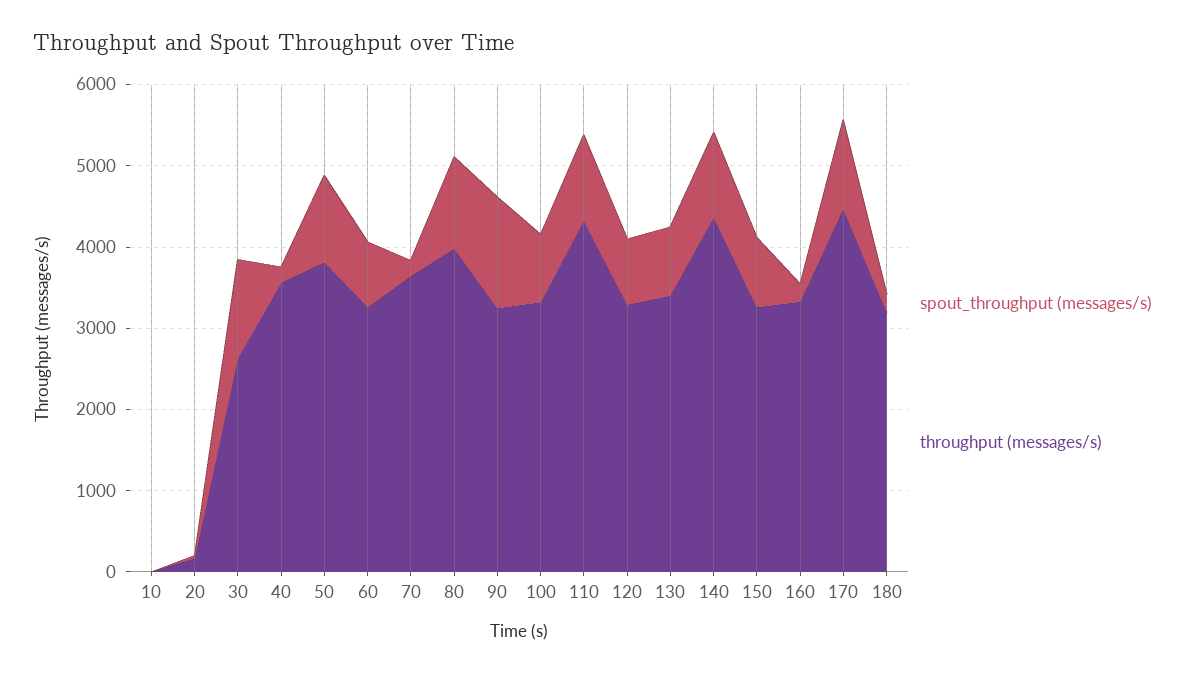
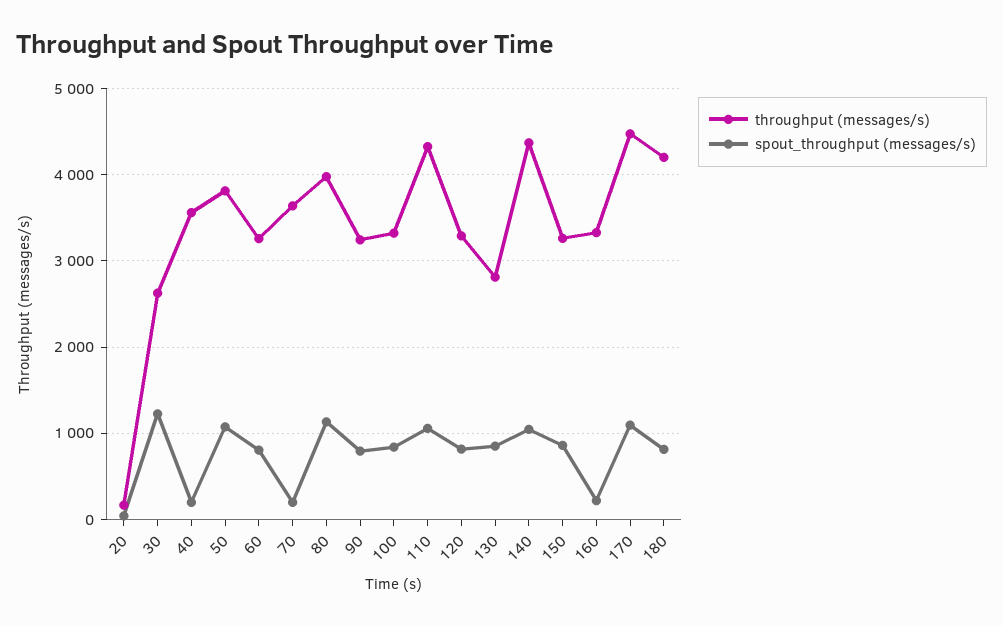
spout_throughput (messages/s), 10: 0 -> none
throughput (messages/s), 10: 0 -> none
spout_throughput (messages/s), 90: 1400 -> 800
throughput (messages/s), 130: 3400 -> 2800
spout_throughput (messages/s), 180: 200 -> 800
throughput (messages/s), 180: 3200 -> 4200

